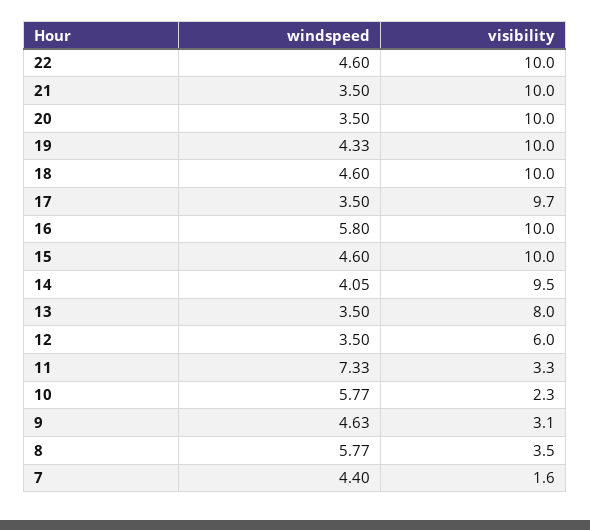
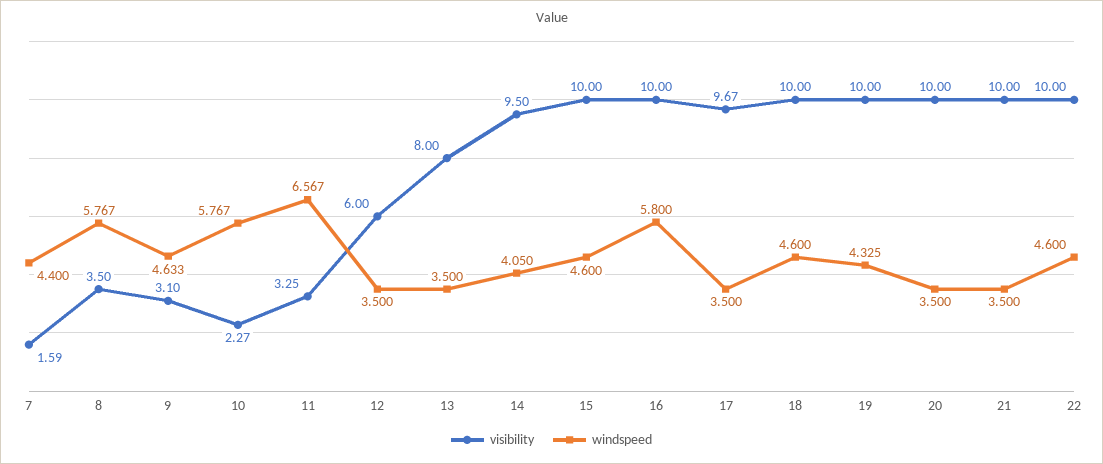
windspeed, 11: 7.33 -> 6.567

